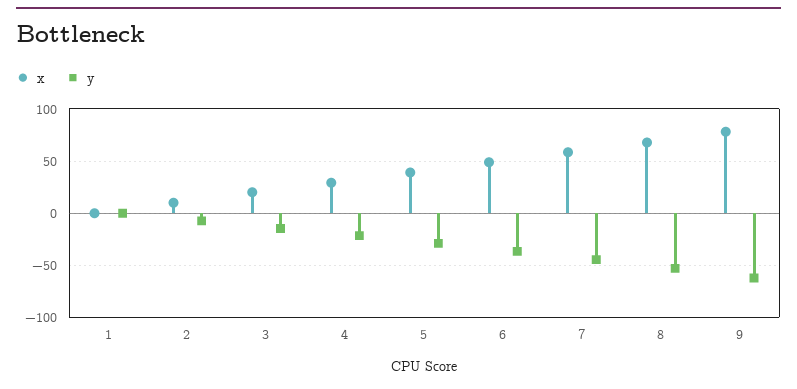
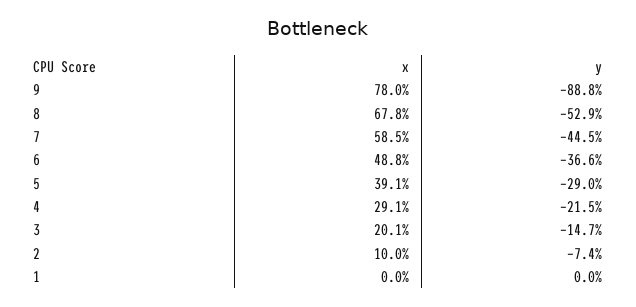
y, 9: -60 -> -88.8

